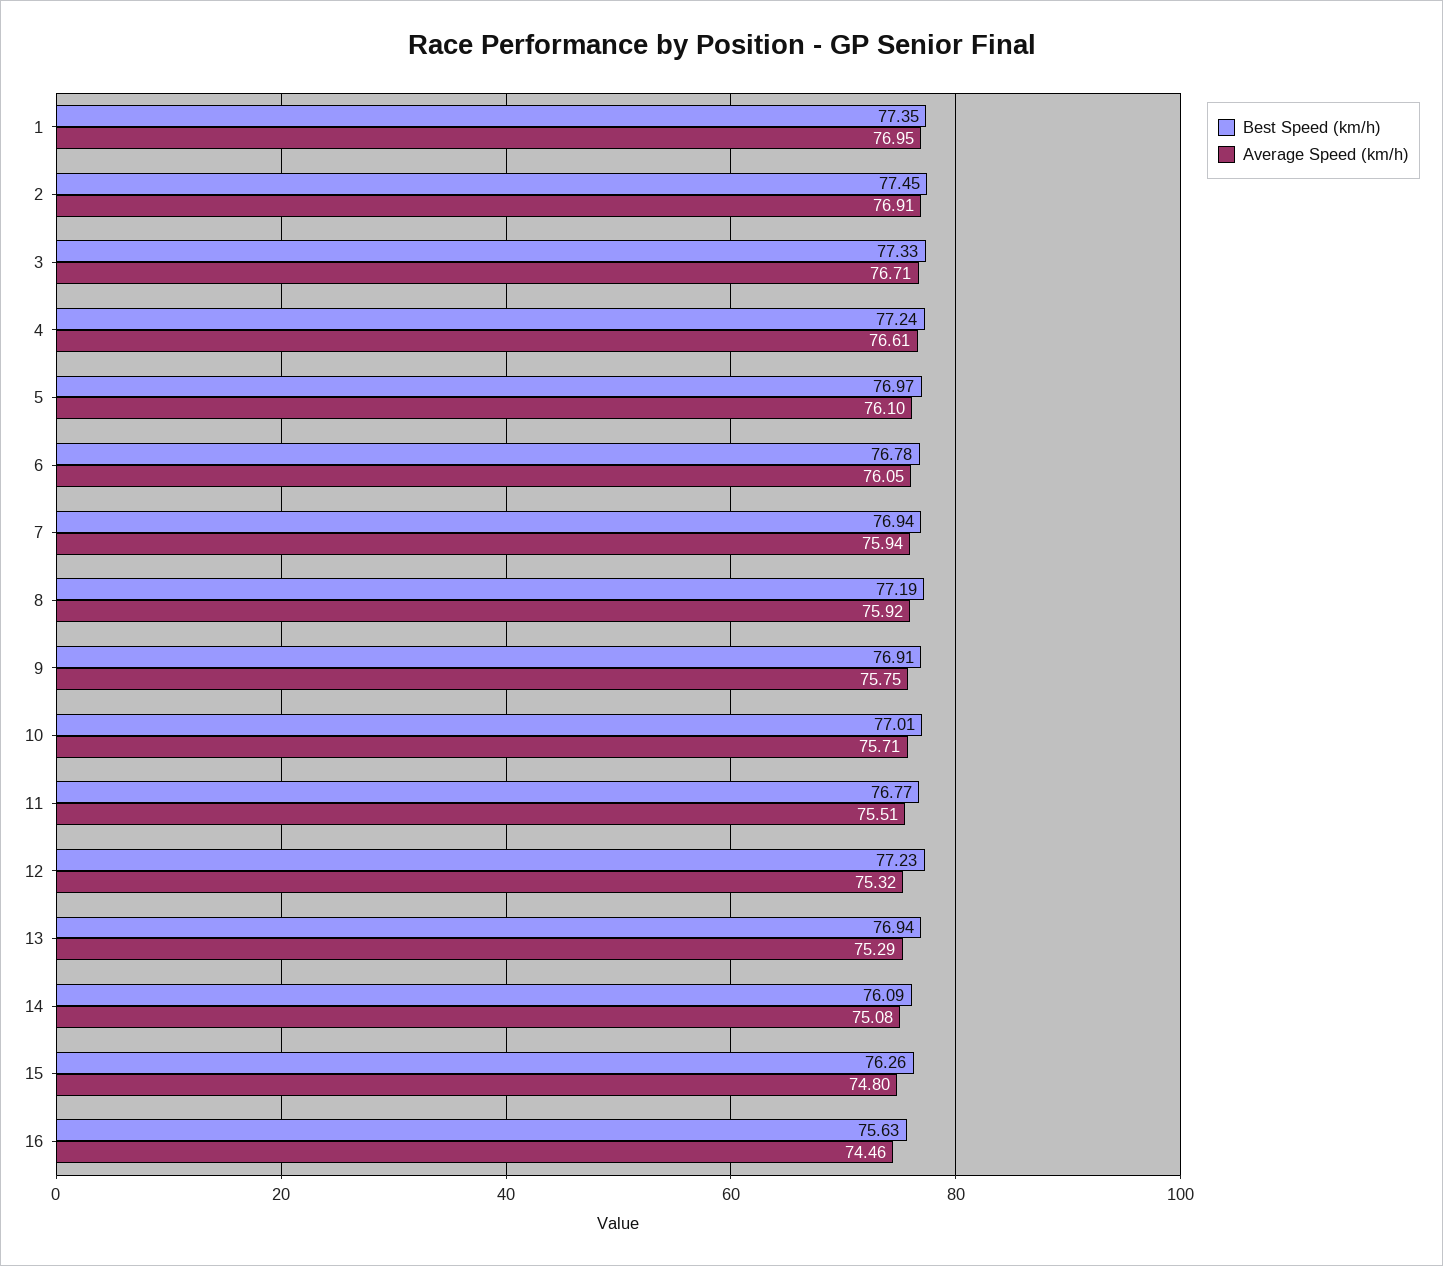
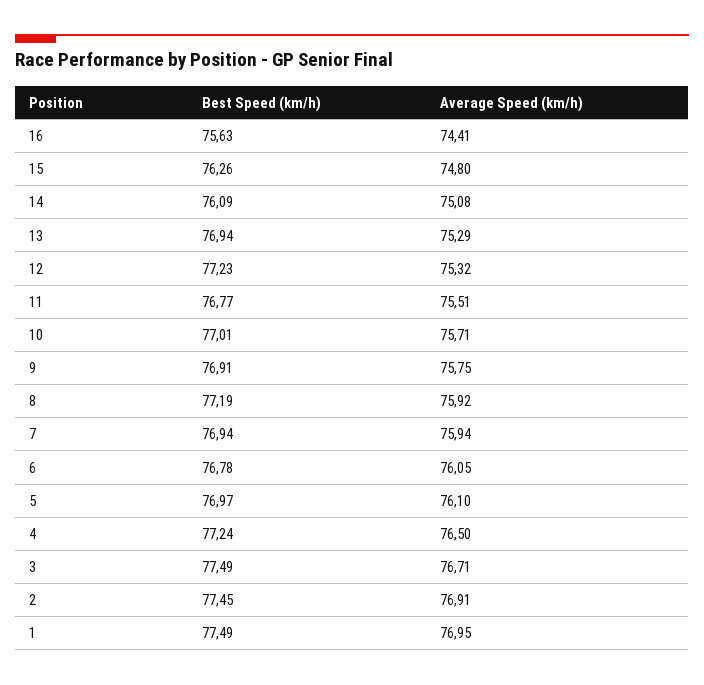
Best Speed (km/h), 1: 77.35 -> 77.49
Best Speed (km/h), 3: 77.33 -> 77.49
Average Speed (km/h), 4: 76.61 -> 76.5
Average Speed (km/h), 16: 74.46 -> 74.41

